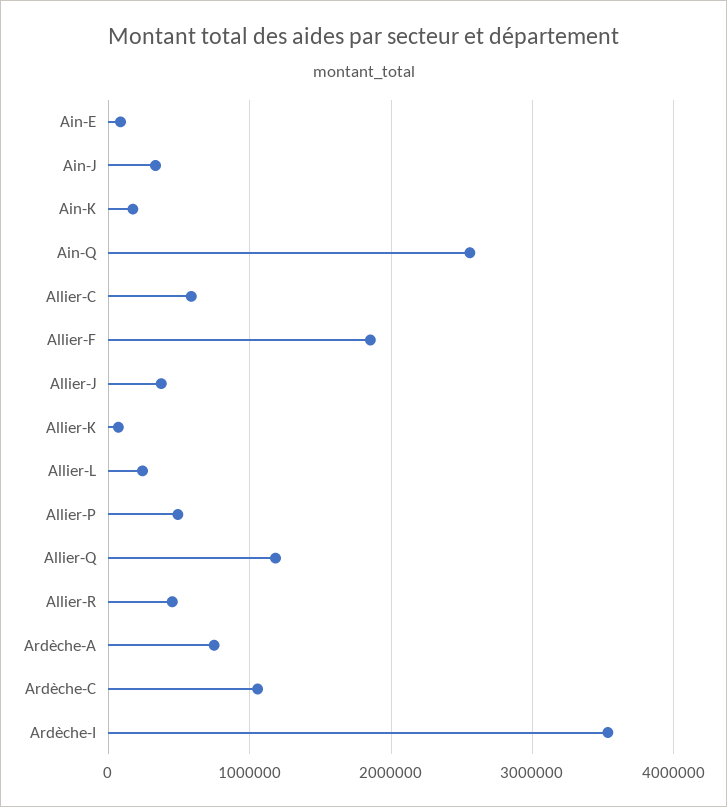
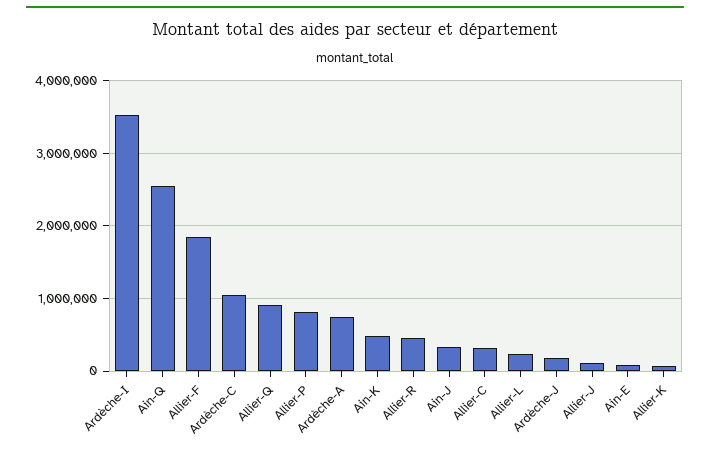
Ain-K: 200000 -> 500000
Allier-C: 600000 -> 300000
Allier-J: 400000 -> 100000
Allier-P: 500000 -> 800000
Allier-Q: 1200000 -> 900000
Ardèche-J: none -> 200000

